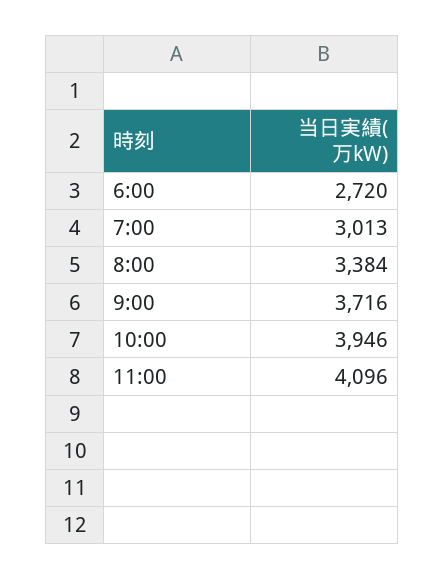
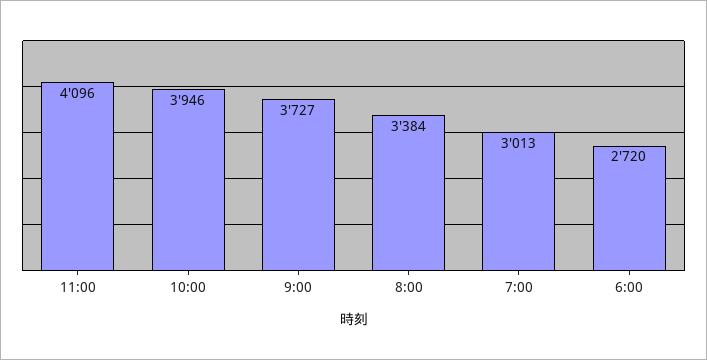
9:00: 3716 -> 3727

